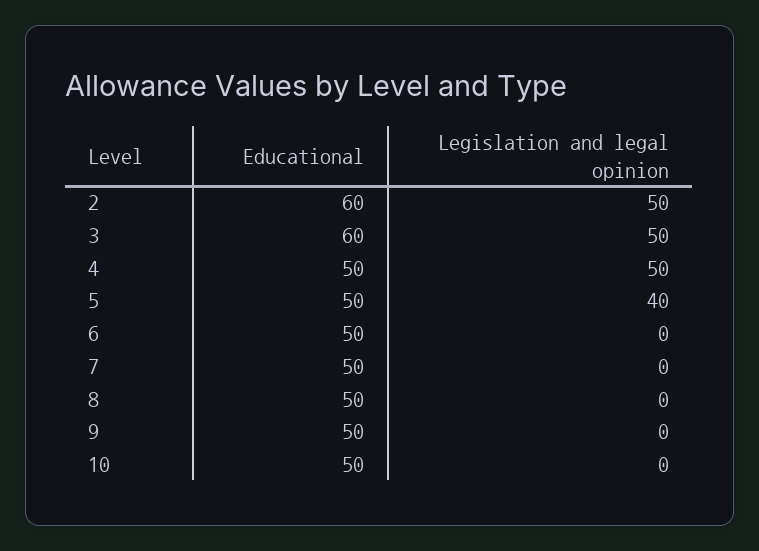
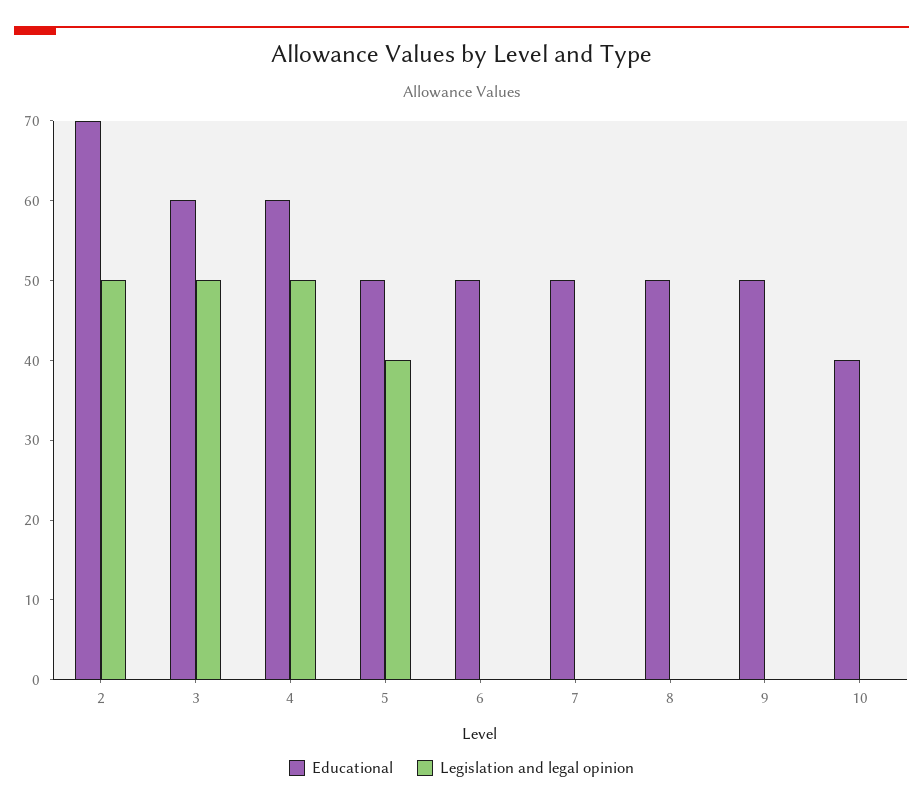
Educational, 2: 60 -> 70
Educational, 4: 50 -> 60
Educational, 10: 50 -> 40

